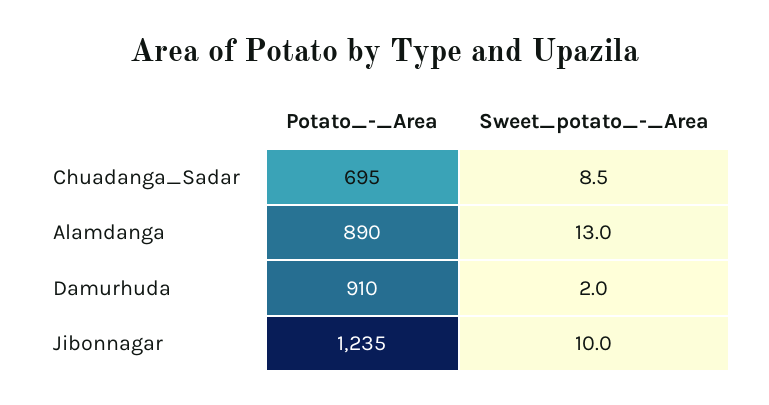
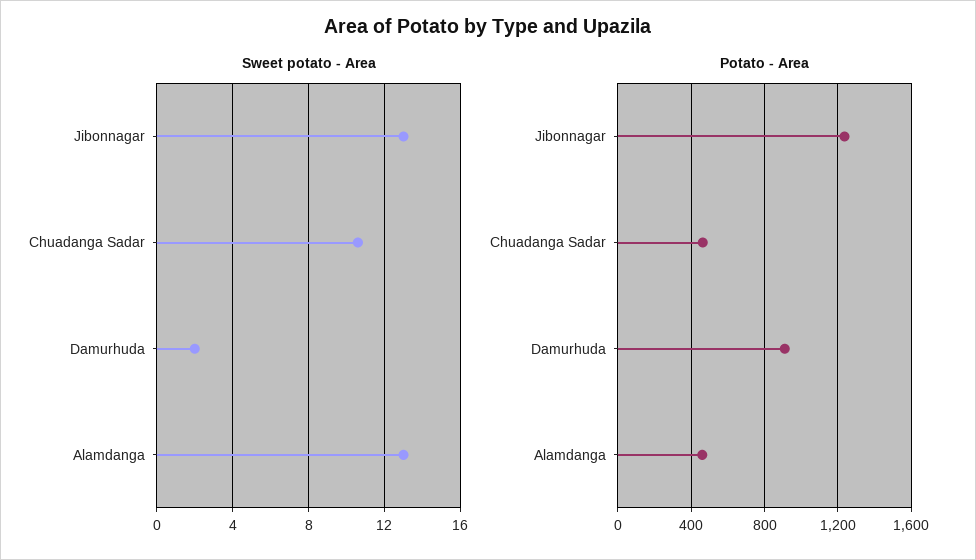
Potato_-_Area, Chuadanga_Sadar: 695 -> 450
Sweet_potato_-_Area, Chuadanga_Sadar: 8.5 -> 10.5
Potato_-_Area, Alamdanga: 890 -> 450
Sweet_potato_-_Area, Jibonnagar: 10 -> 13

